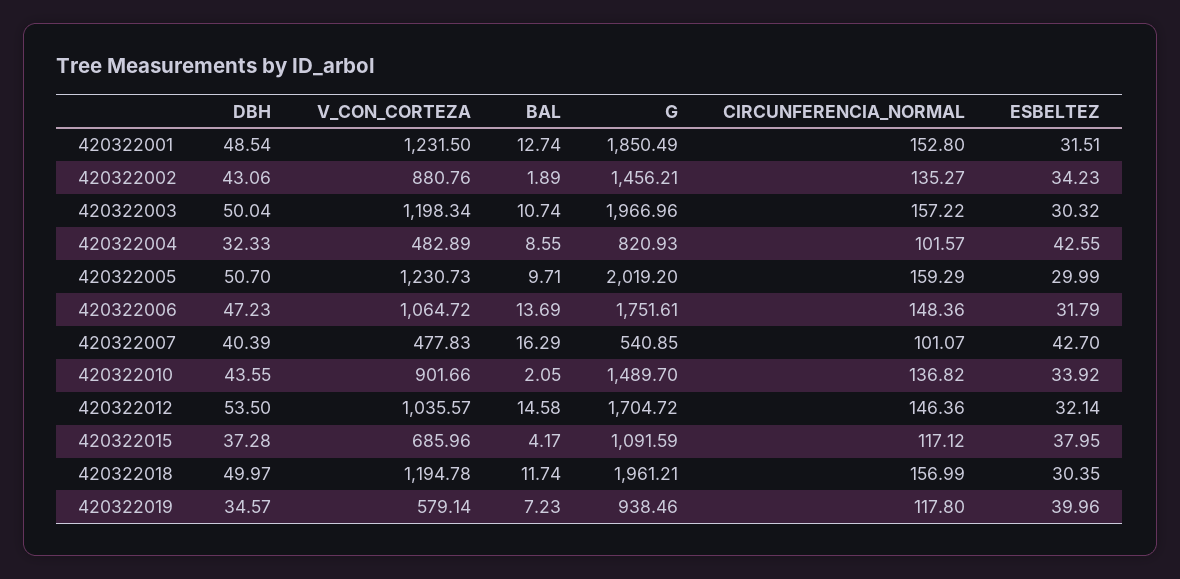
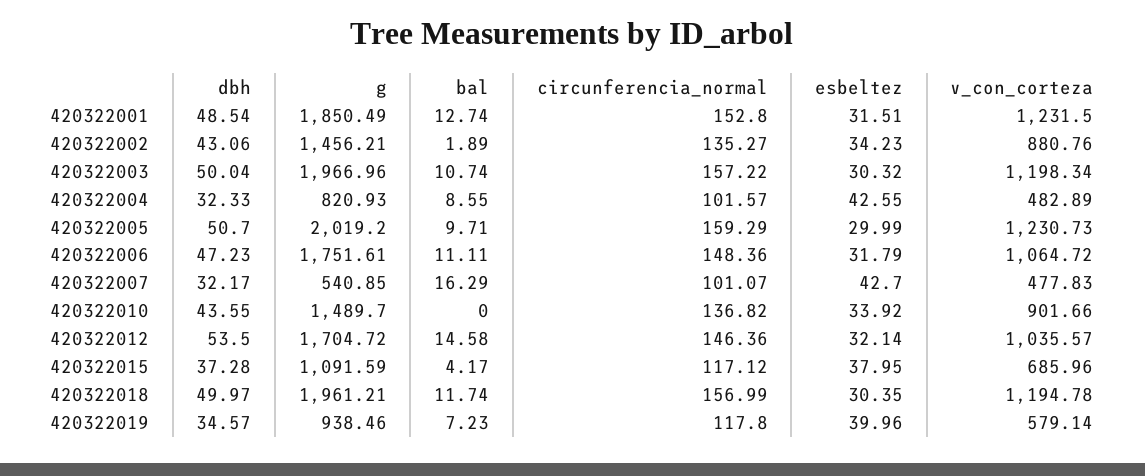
BAL, 420322006: 13.69 -> 11.11
DBH, 420322007: 40.39 -> 32.17
BAL, 420322010: 2.05 -> 0

